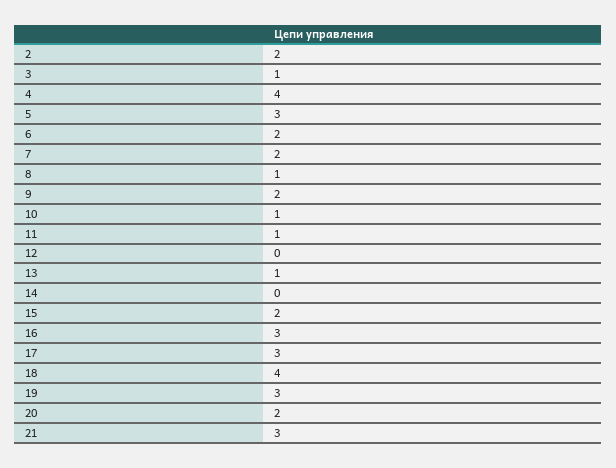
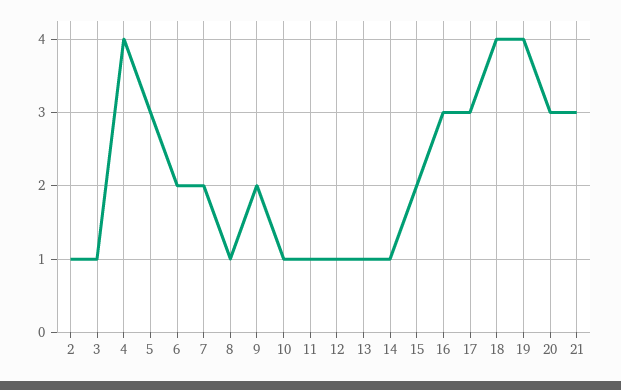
2: 2 -> 1
12: 0 -> 1
14: 0 -> 1
19: 3 -> 4
20: 2 -> 3

